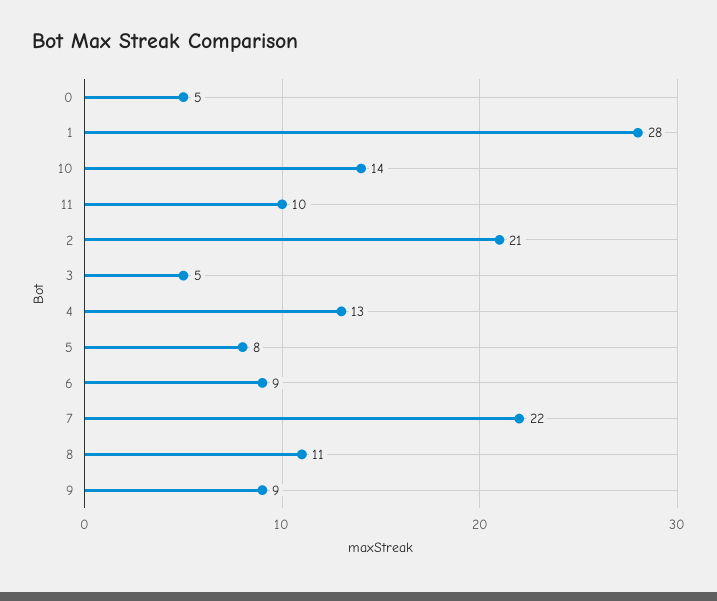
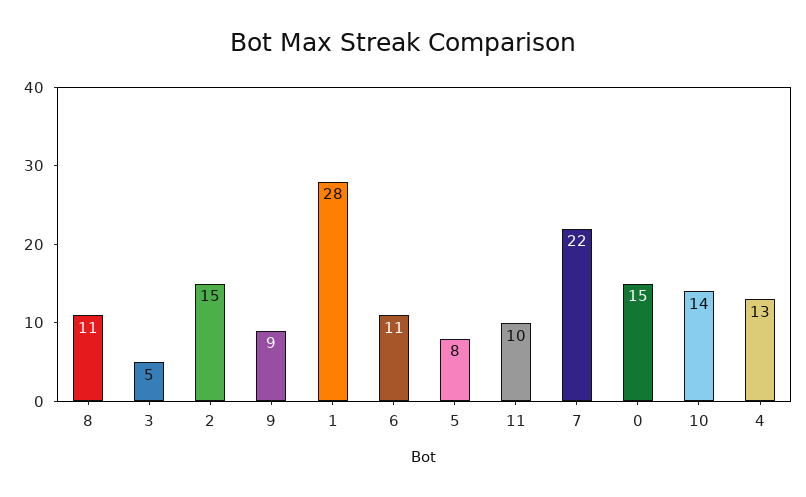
0: 5 -> 15
2: 21 -> 15
6: 9 -> 11

